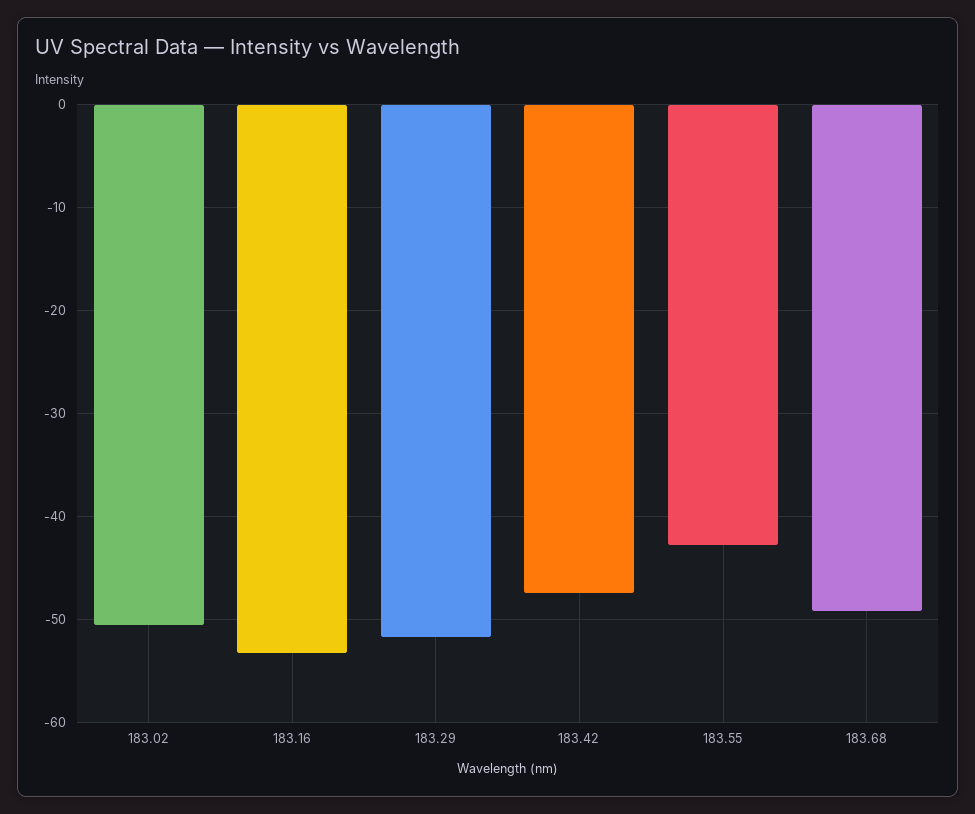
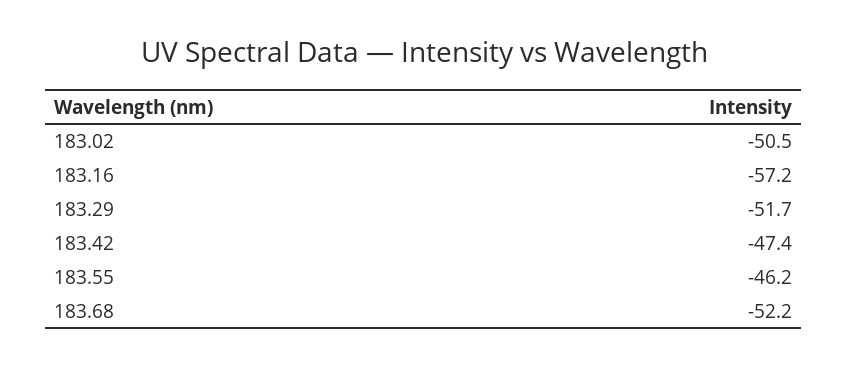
183.16: -53 -> -57.2
183.55: -43 -> -46.2
183.68: -49 -> -52.2

